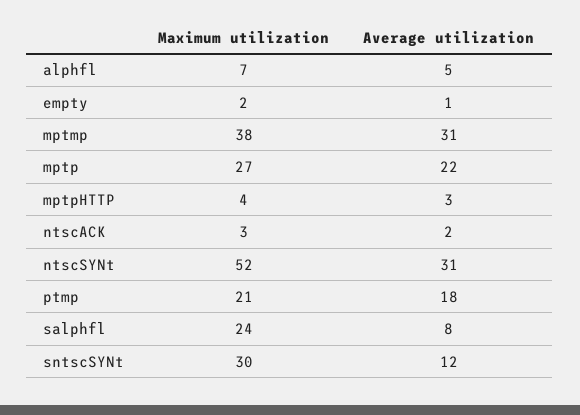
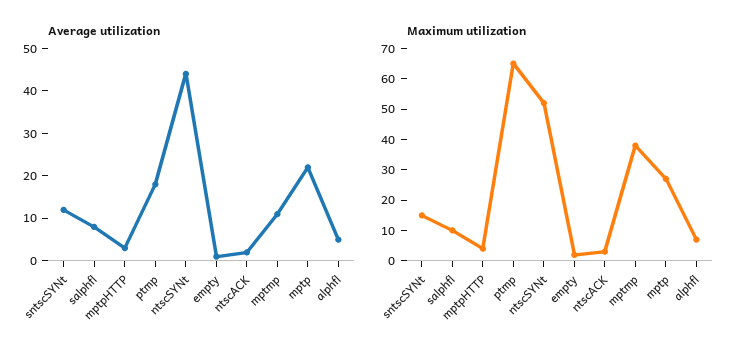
Average utilization, mptmp: 31 -> 10
Average utilization, ntscSYNt: 31 -> 45
Maximum utilization, ptmp: 21 -> 65
Maximum utilization, salphfl: 24 -> 10
Maximum utilization, sntscSYNt: 30 -> 15

